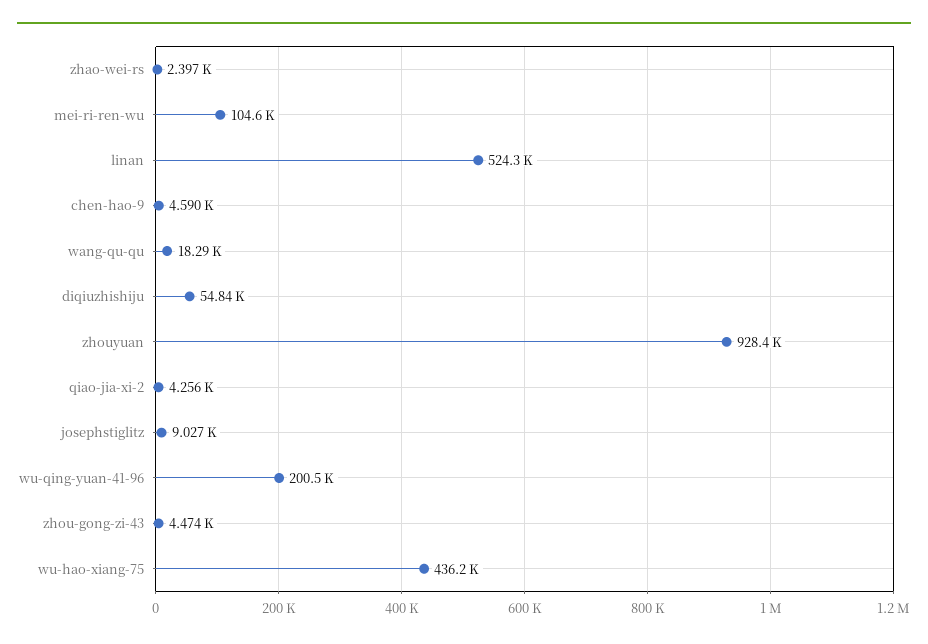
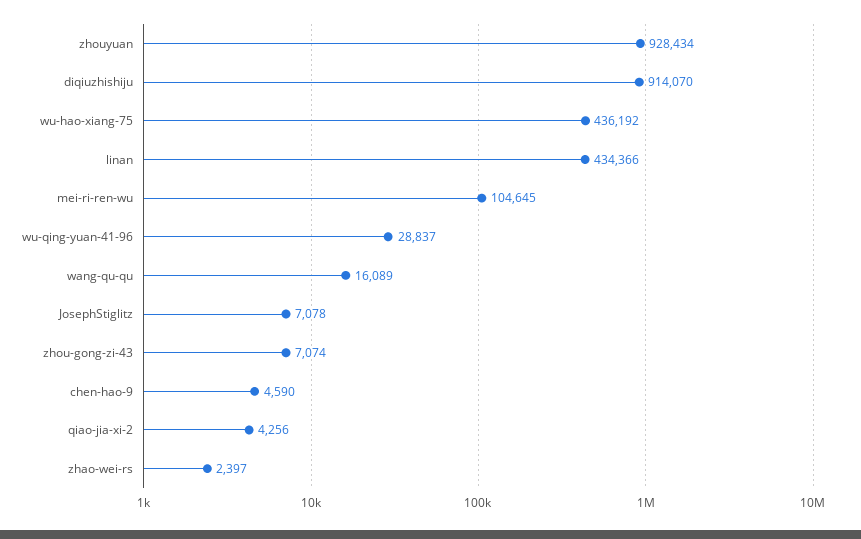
linan: 524300 -> 434366
wang-qu-qu: 18290 -> 16089
diqiuzhishiju: 54840 -> 914070
josephstiglitz: 9027 -> 7078
wu-qing-yuan-41-96: 200500 -> 28837
zhou-gong-zi-43: 4474 -> 7074

